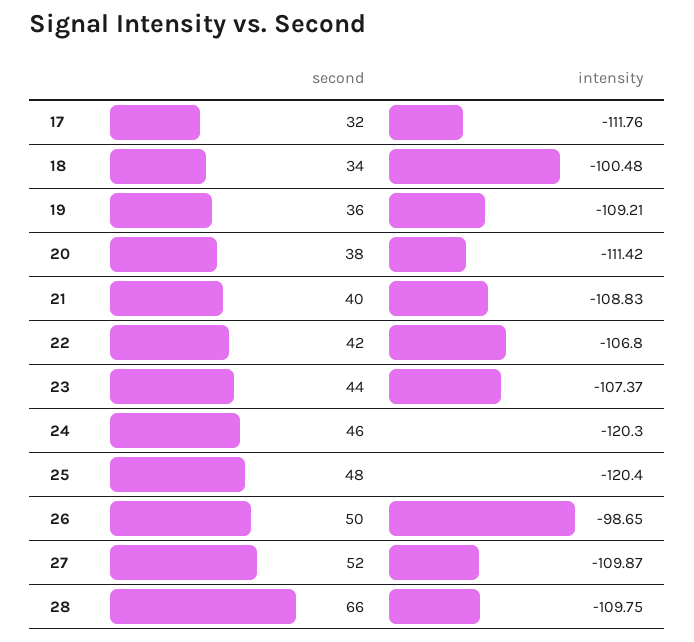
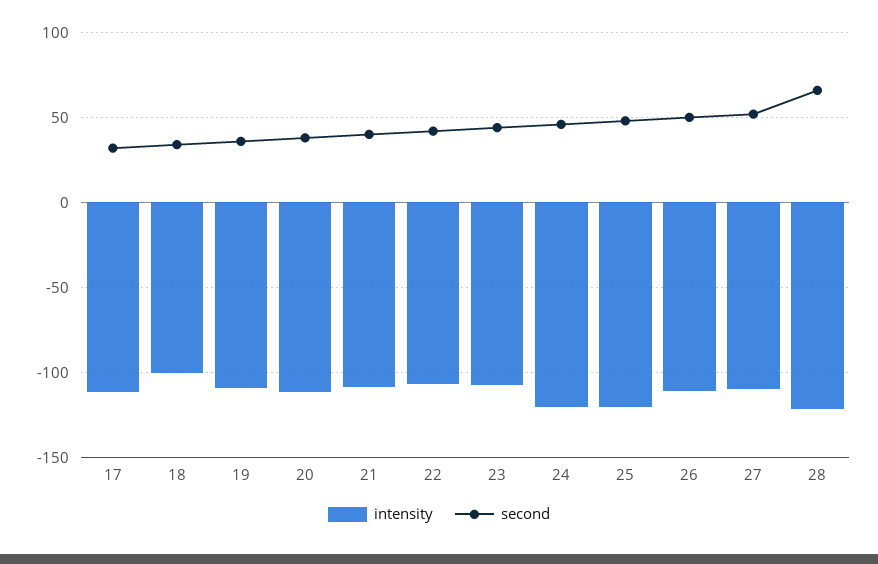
intensity, 26: -98.65 -> -110
intensity, 28: -109.75 -> -120

